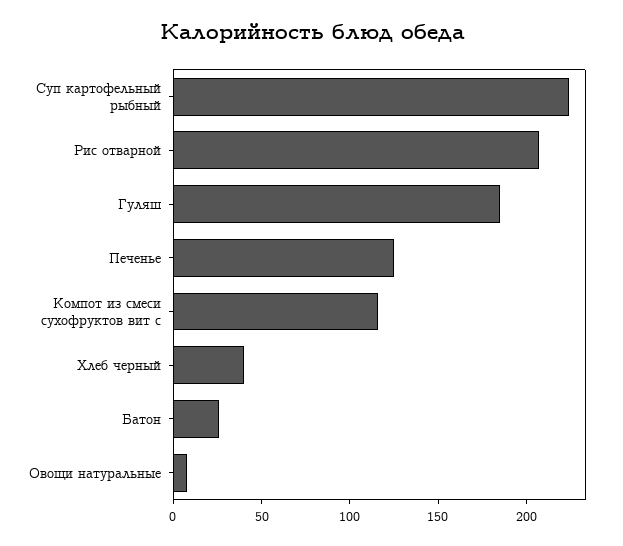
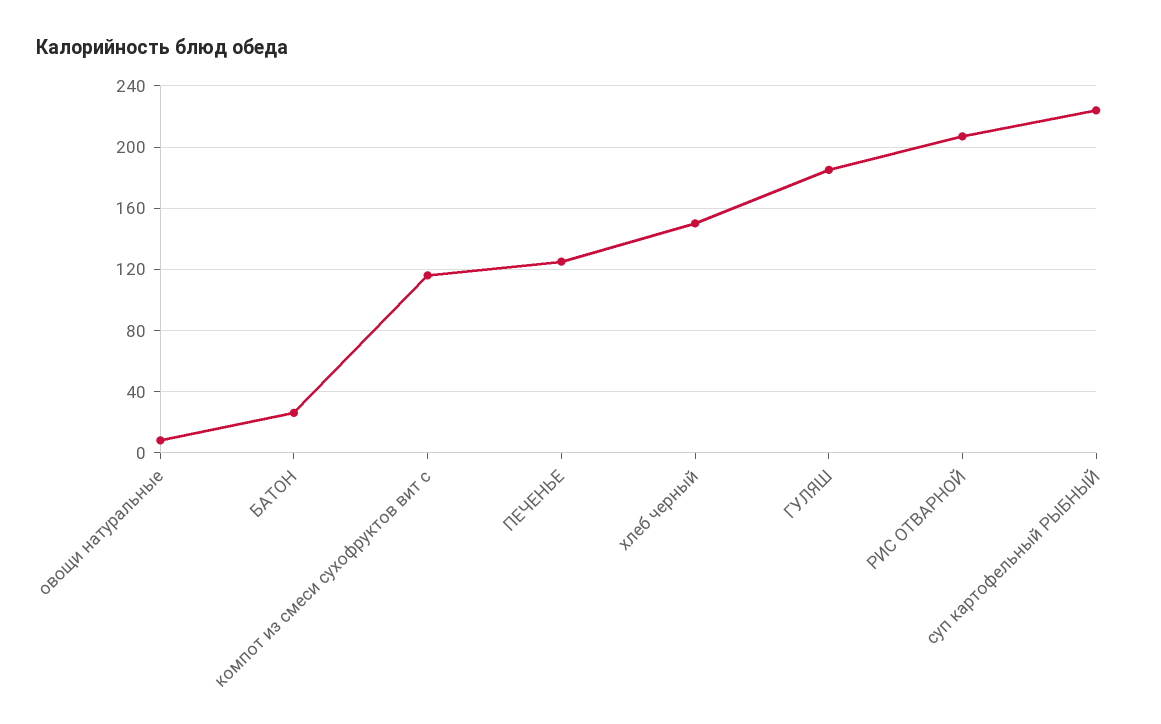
Хлеб черный: 40 -> 150

